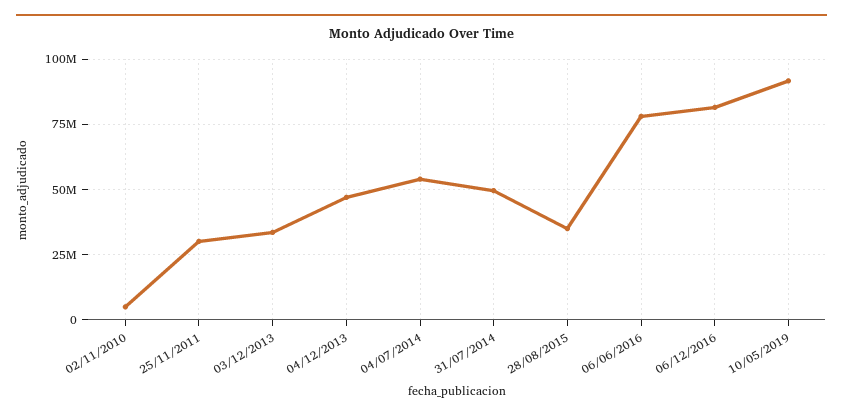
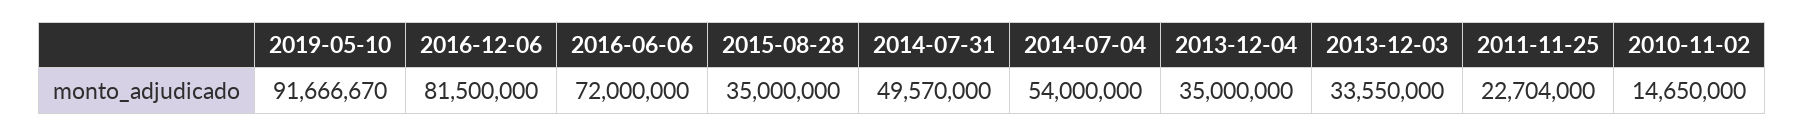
02/11/2010: 5000000 -> 14650000
25/11/2011: 30000000 -> 22704000
04/12/2013: 47500000 -> 35000000
06/06/2016: 77500000 -> 72000000

